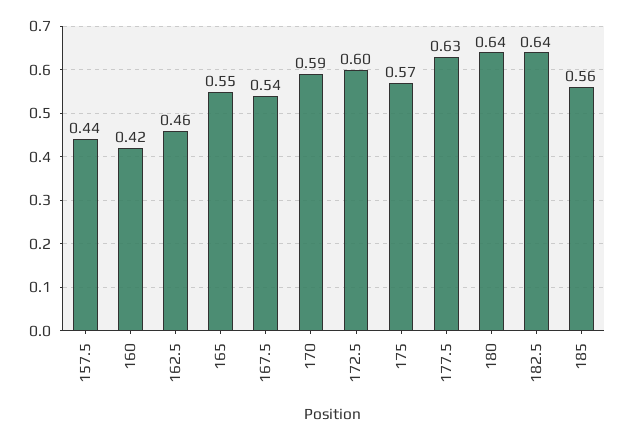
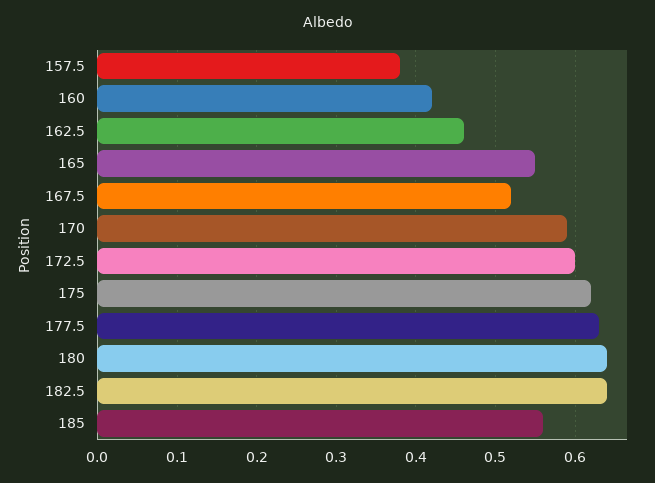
157.5: 0.44 -> 0.38
167.5: 0.54 -> 0.52
175: 0.57 -> 0.62

